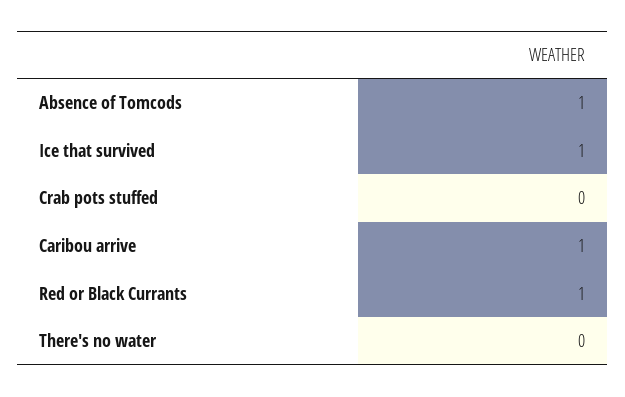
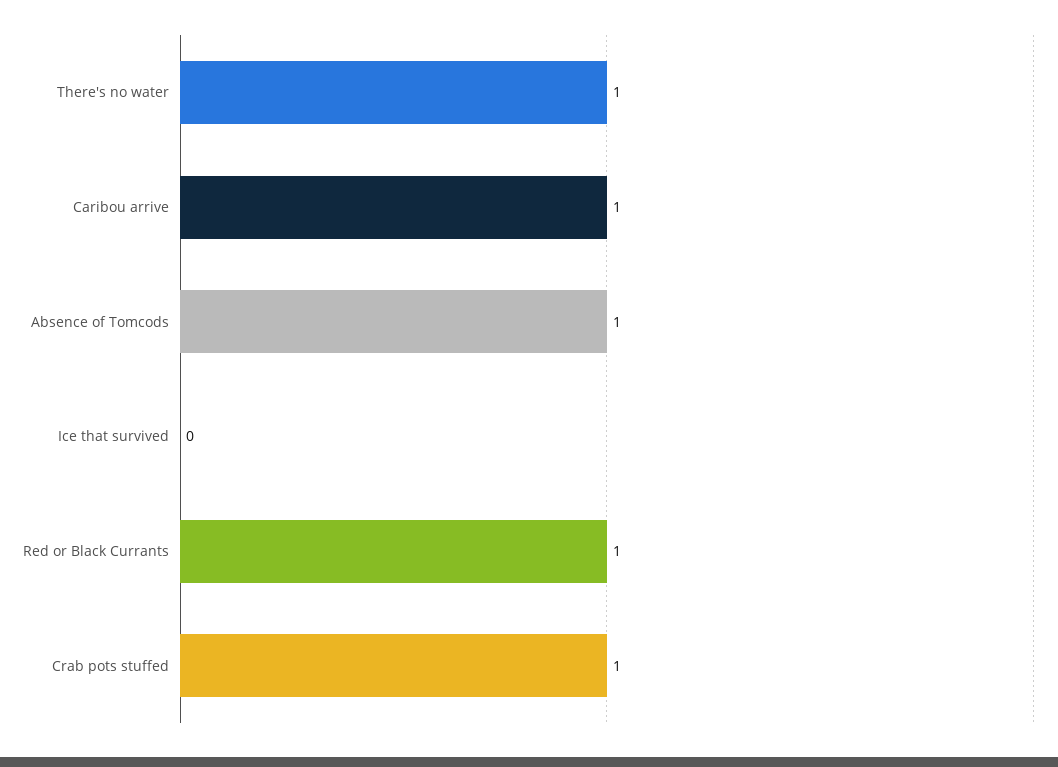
Ice that survived: 1 -> 0
Crab pots stuffed: 0 -> 1
There's no water: 0 -> 1

